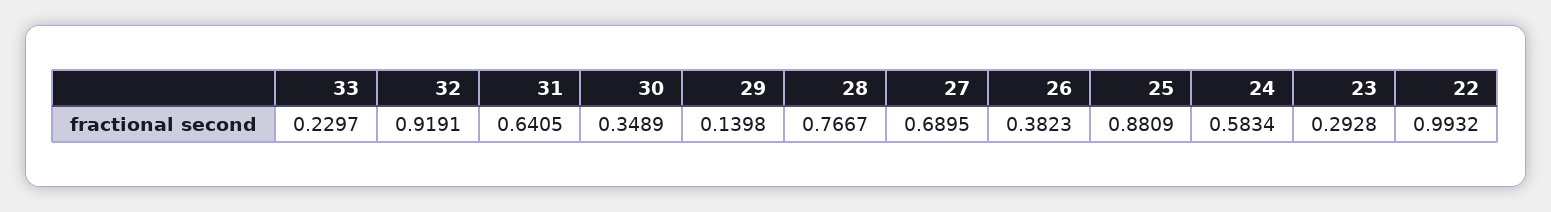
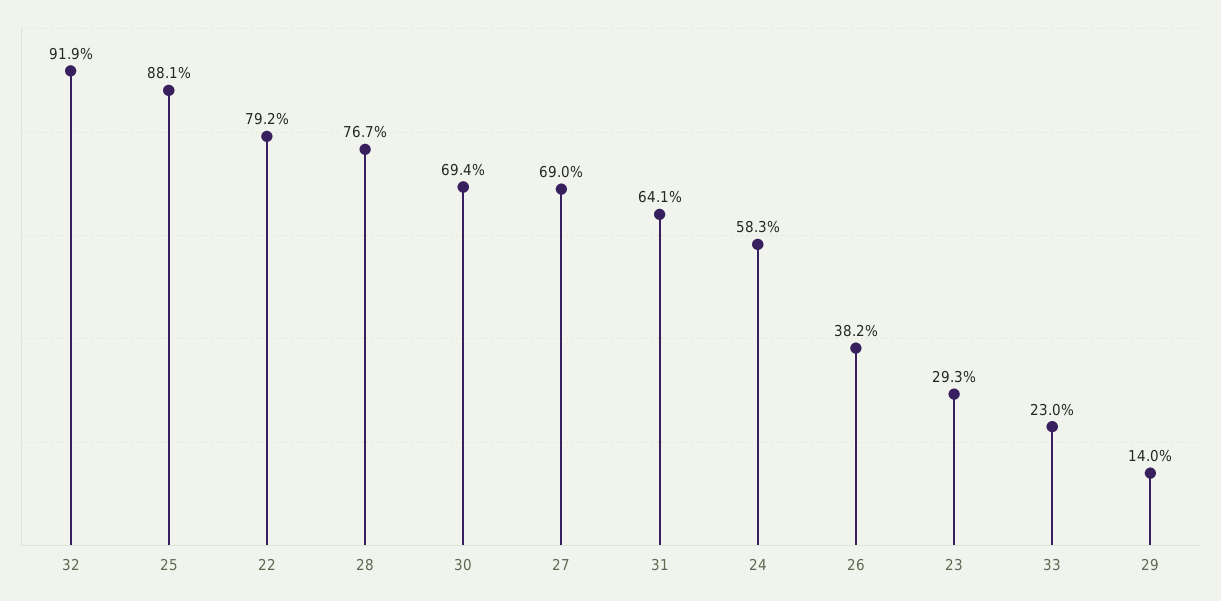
30: 0.3489 -> 0.694
22: 0.9932 -> 0.792

